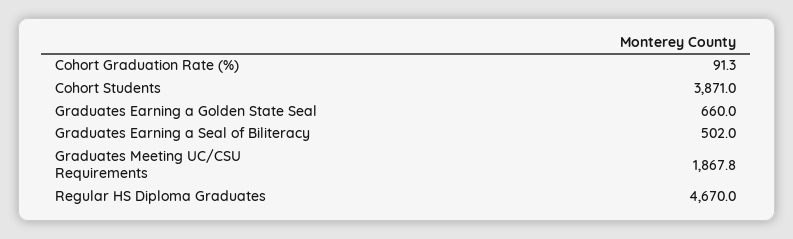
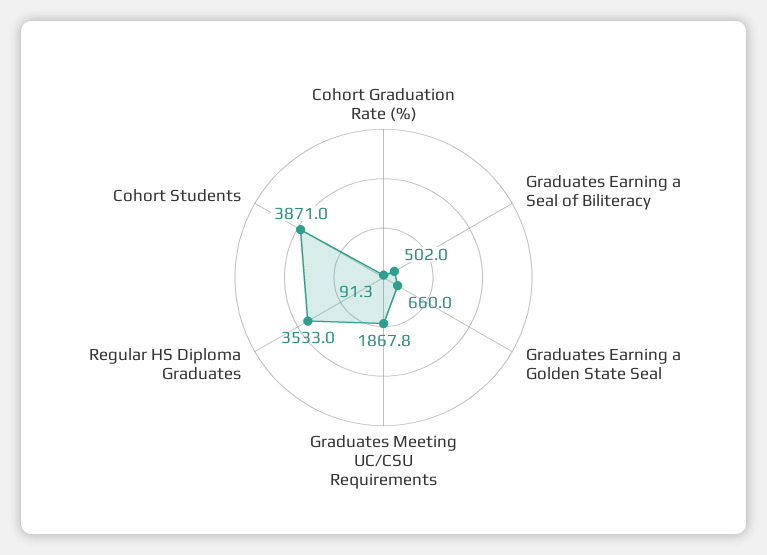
Regular HS Diploma Graduates: 4670 -> 3533

